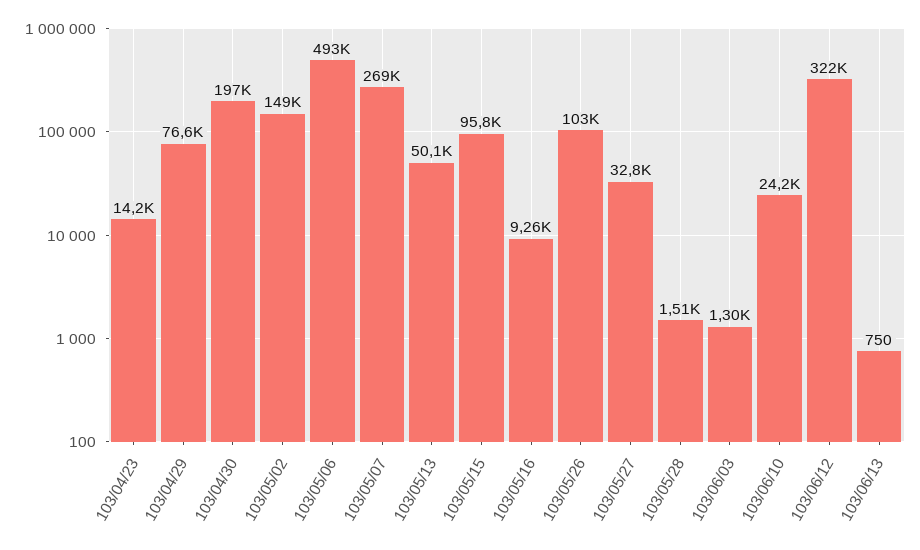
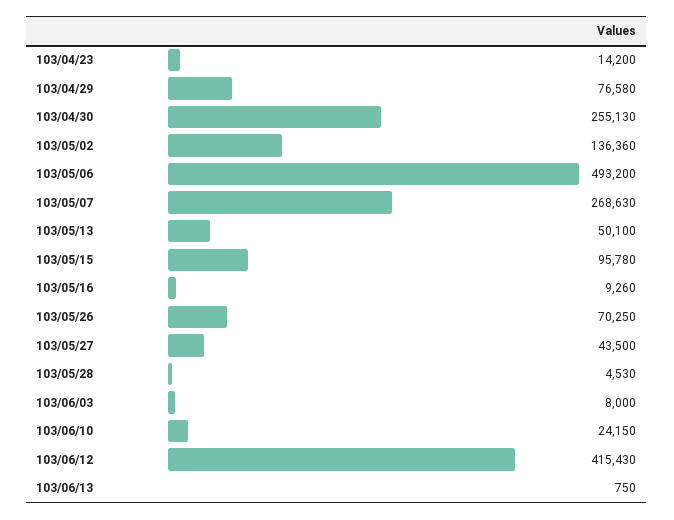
103/04/30: 197000 -> 255130
103/05/02: 149000 -> 136360
103/05/26: 103000 -> 70250
103/05/27: 32800 -> 43500
103/05/28: 1510 -> 4530
103/06/03: 1300 -> 8000
103/06/12: 322000 -> 415430

